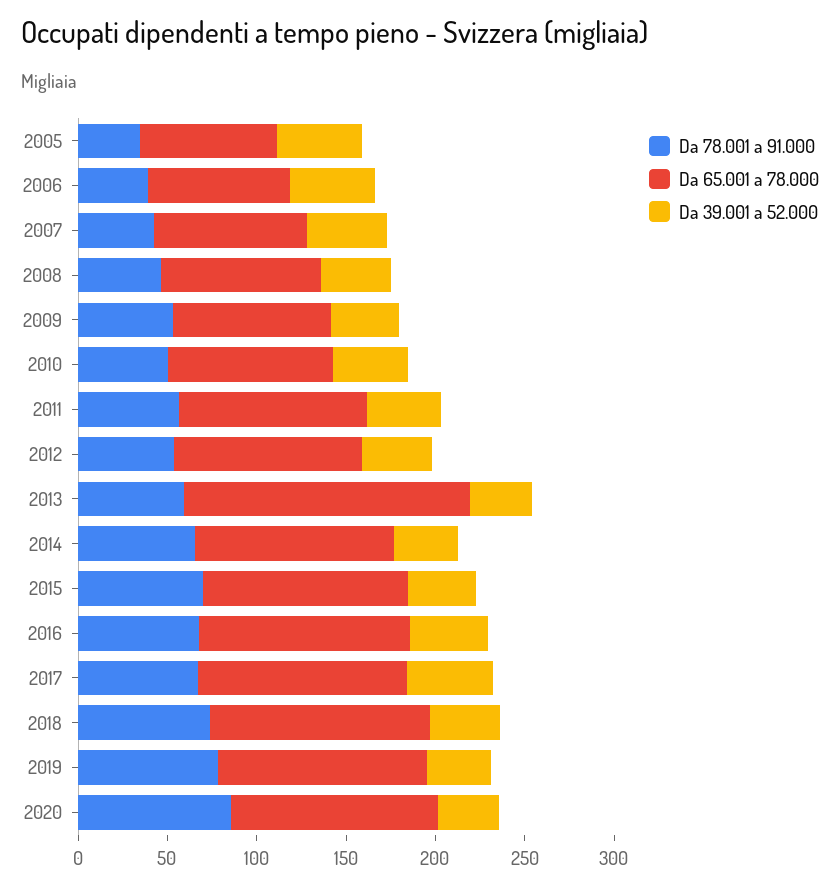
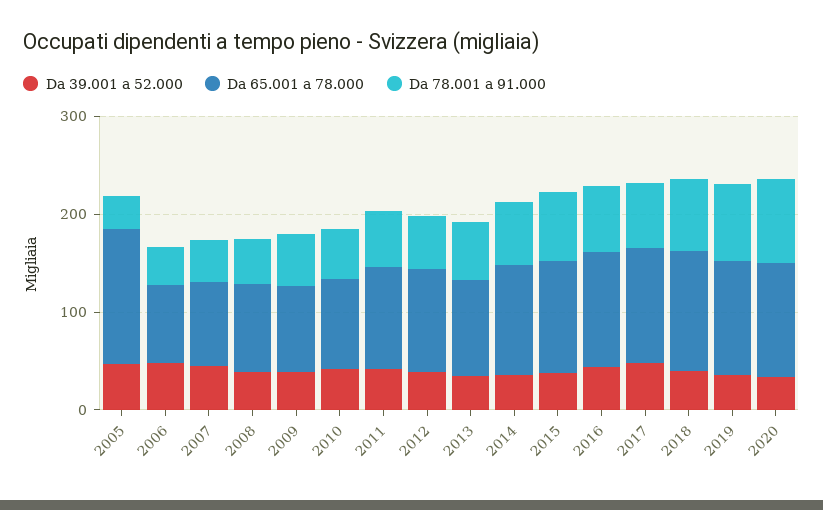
Da 65.001 a 78.000, 2005: 80 -> 140
Da 65.001 a 78.000, 2013: 160 -> 100

